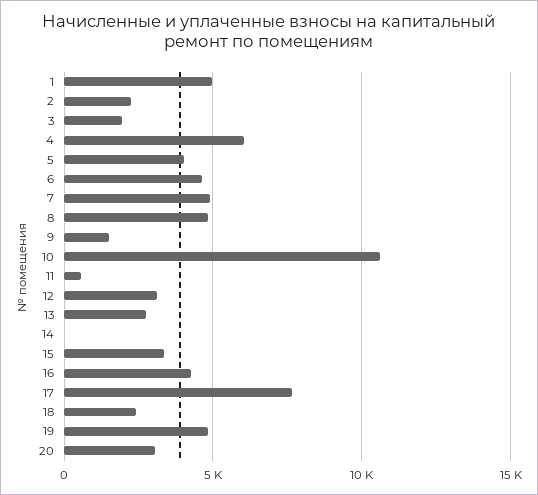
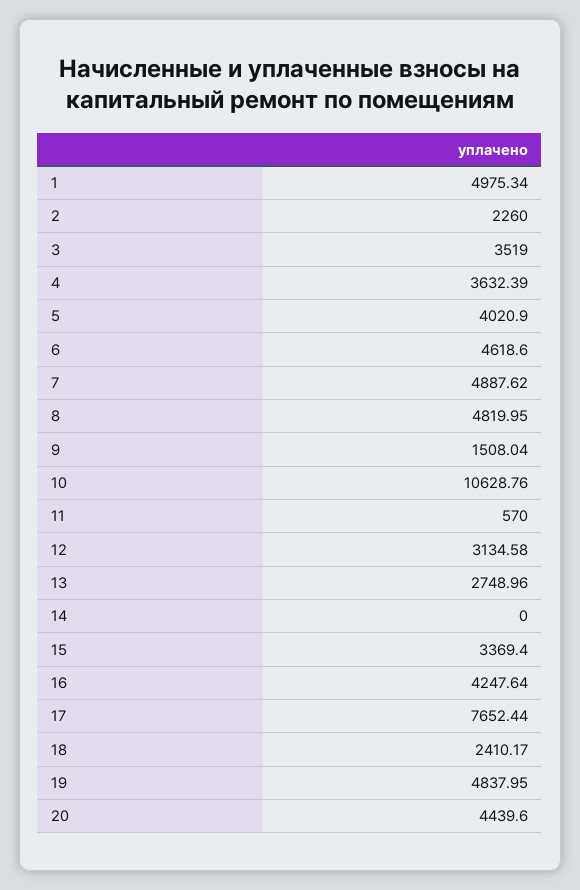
3: 2000 -> 3519
4: 6000 -> 3632.39
20: 3000 -> 4439.6

